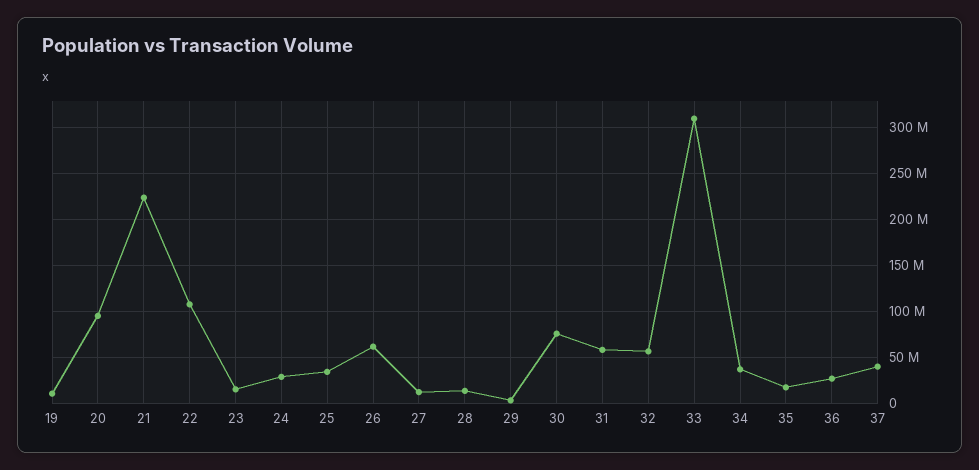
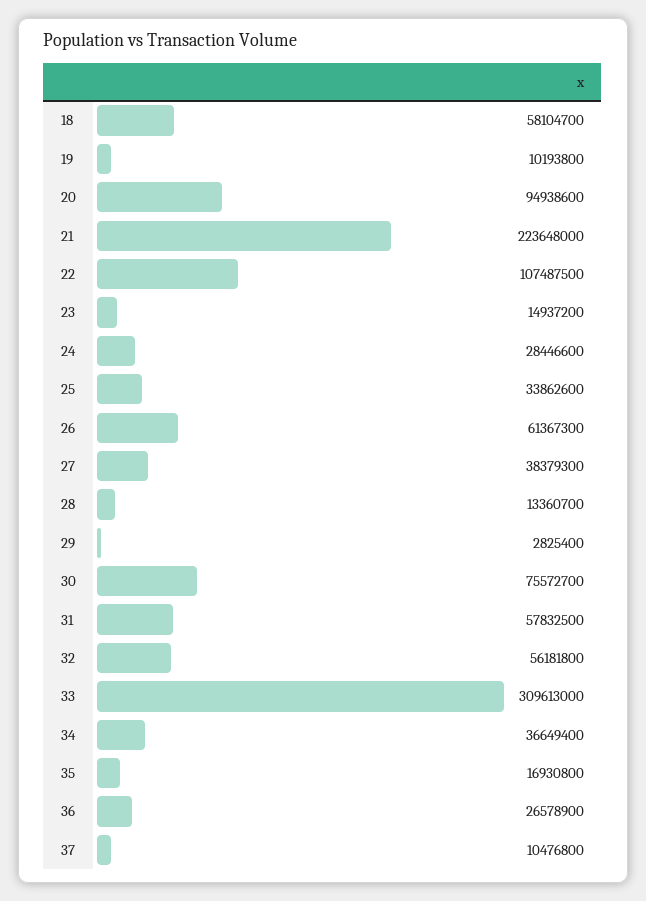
27: 10000000 -> 38379300
37: 40000000 -> 10476800
18: none -> 58104700

